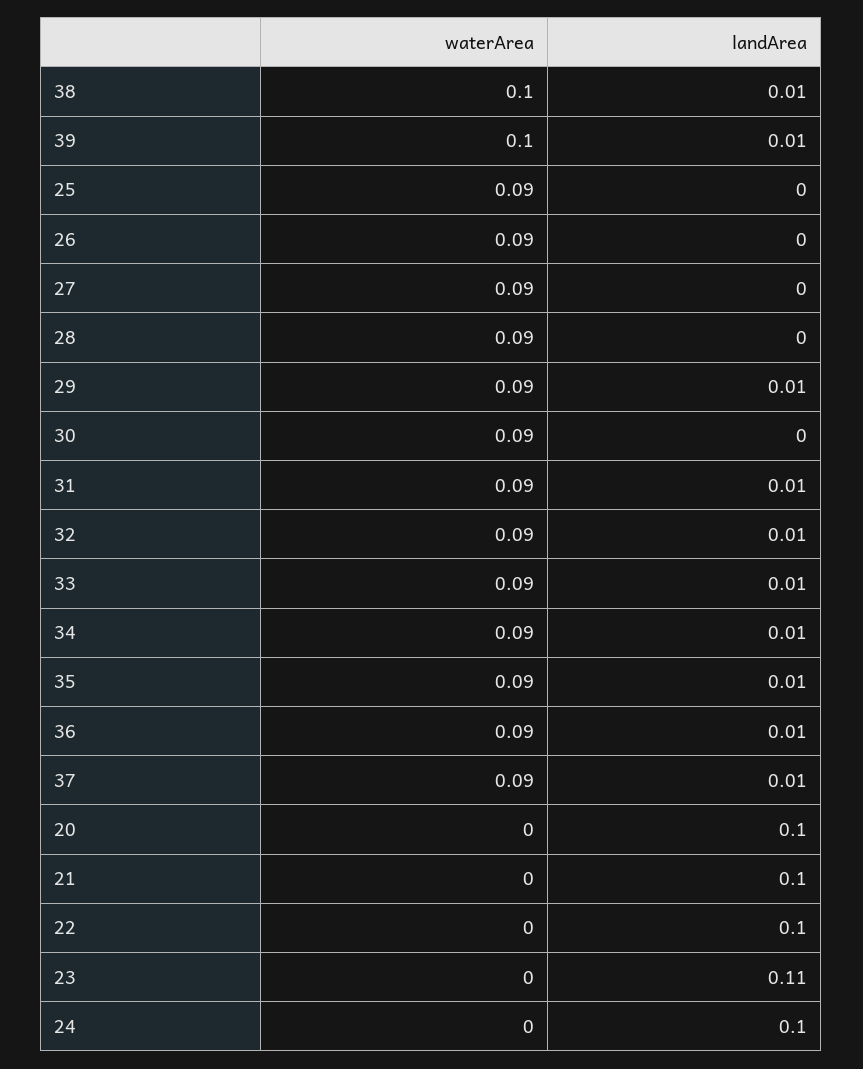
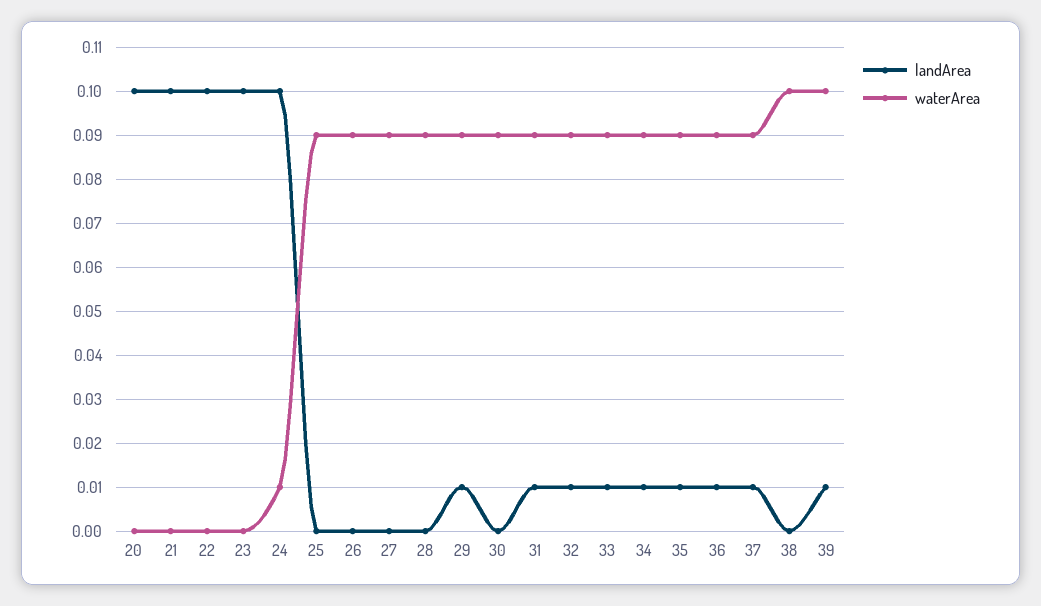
landArea, 38: 0.01 -> 0
landArea, 23: 0.11 -> 0.1
waterArea, 24: 0 -> 0.01

